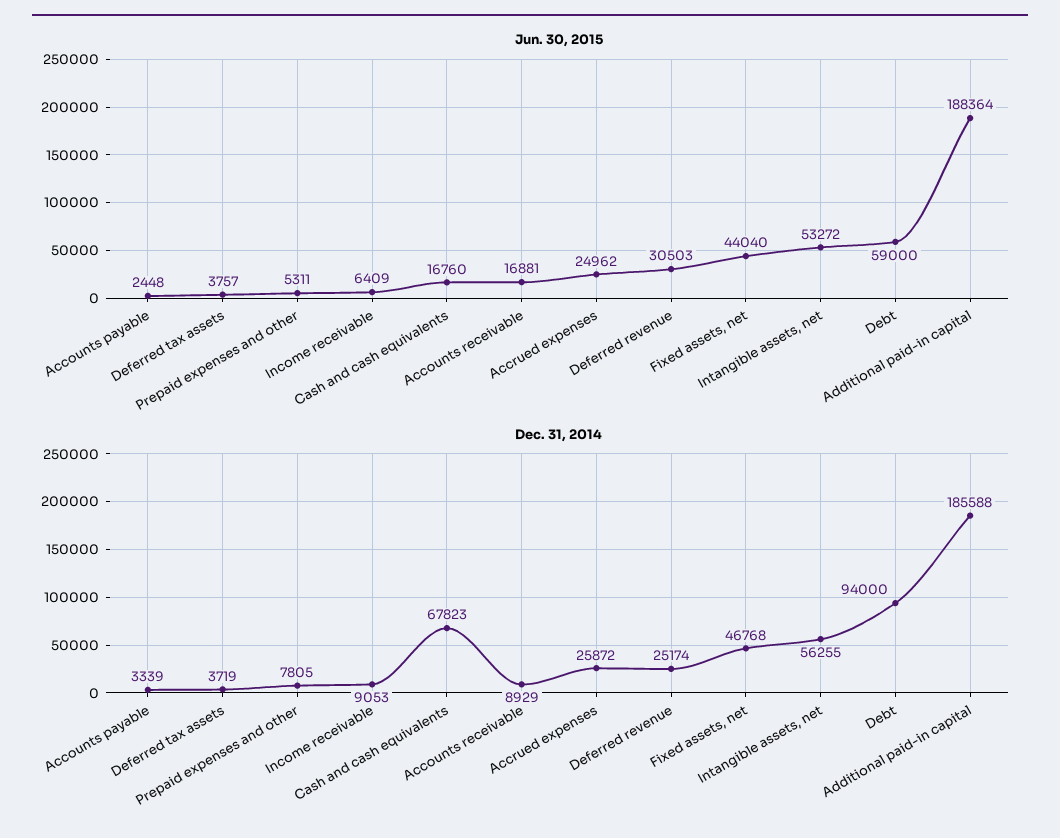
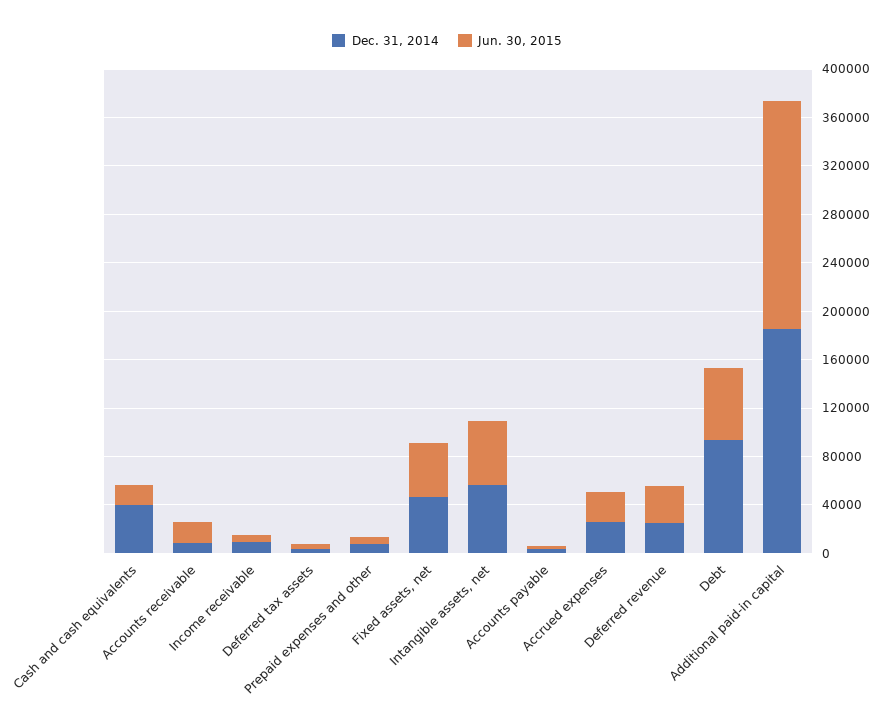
Dec. 31, 2014, Cash and cash equivalents: 67823 -> 40000

